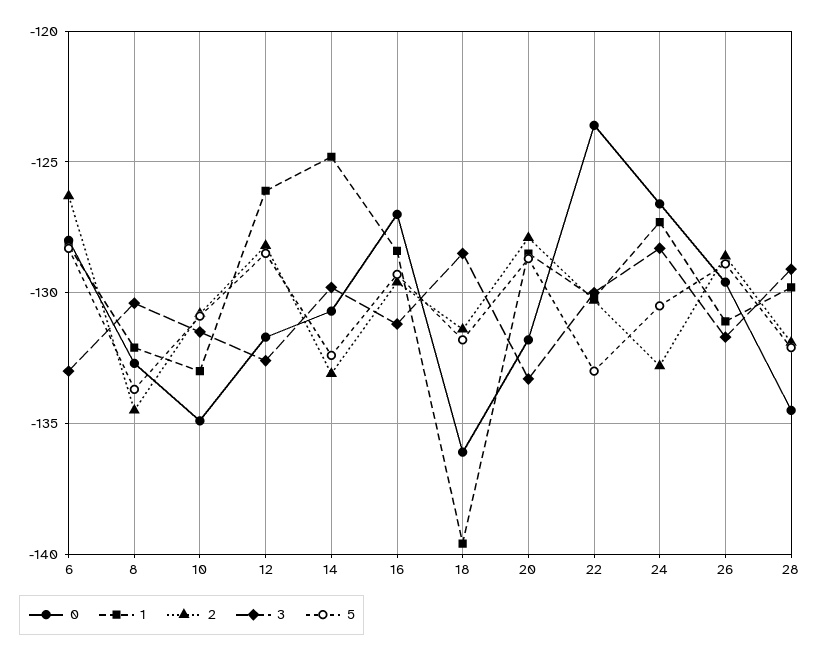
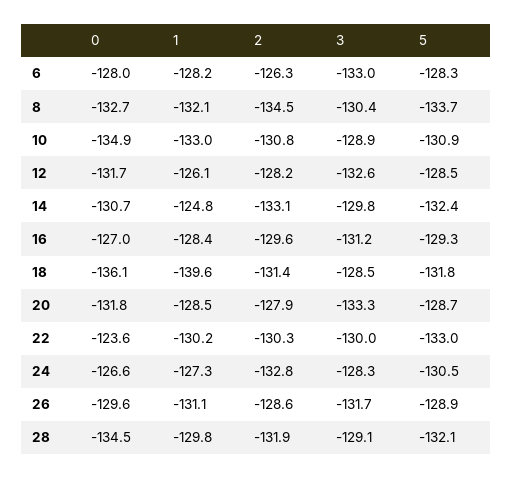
3, 10: -131.5 -> -128.9

